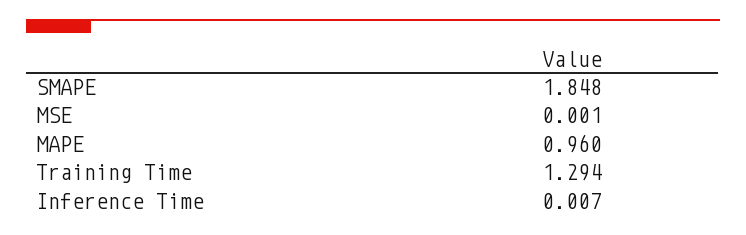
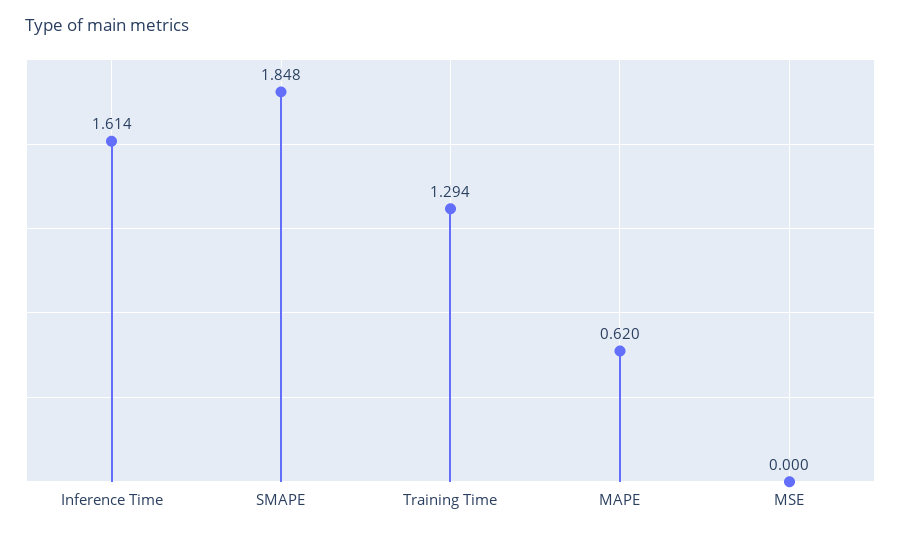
MSE: 0.001 -> 0
MAPE: 0.96 -> 0.62
Inference Time: 0.007 -> 1.614

